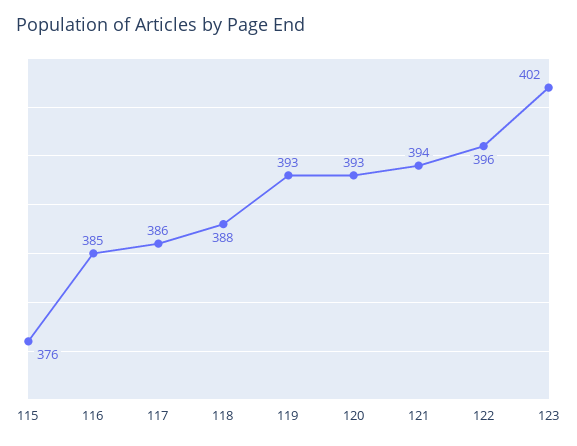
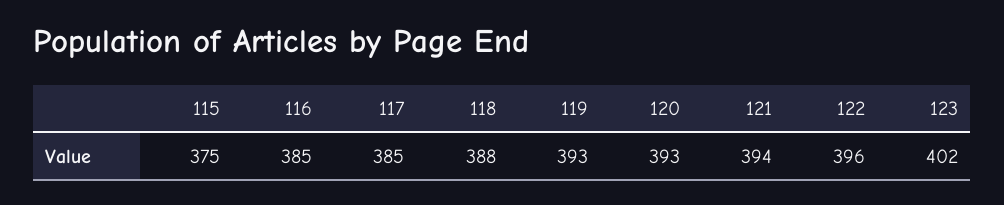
115: 376 -> 375
117: 386 -> 385

